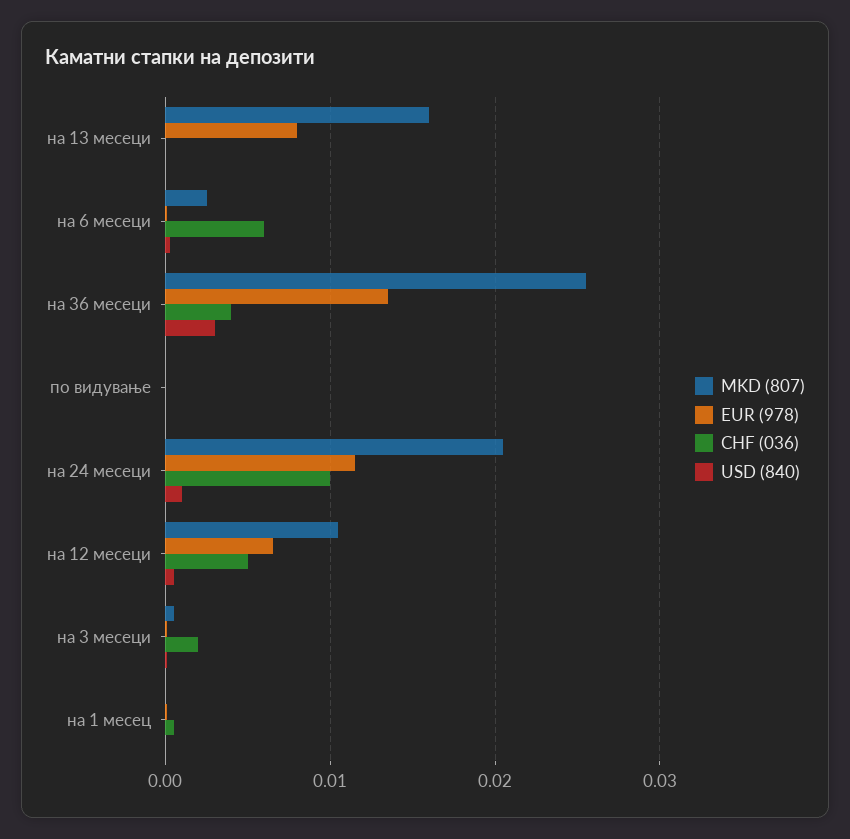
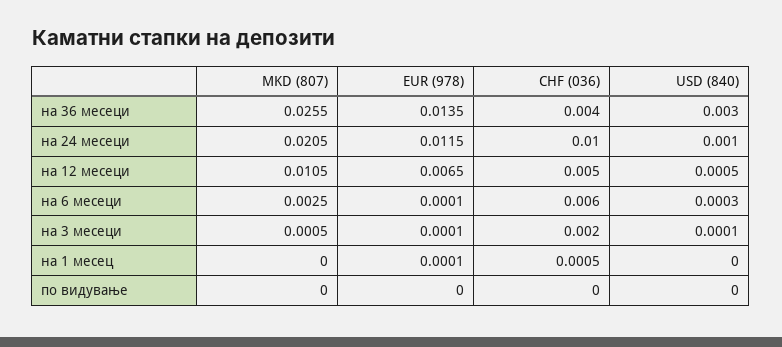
MKD (807), на 13 месеци: 0.016 -> none
EUR (978), на 13 месеци: 0.008 -> none
CHF (036), на 13 месеци: 0 -> none
USD (840), на 13 месеци: 0 -> none

